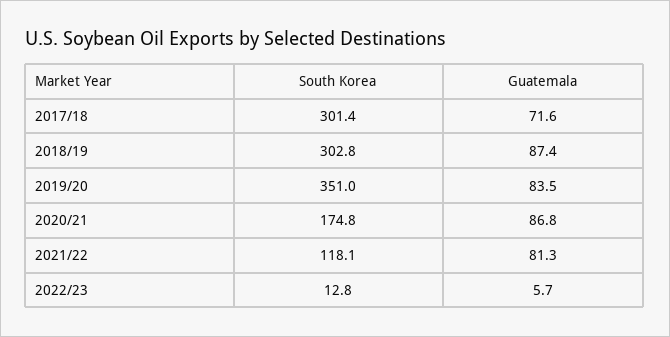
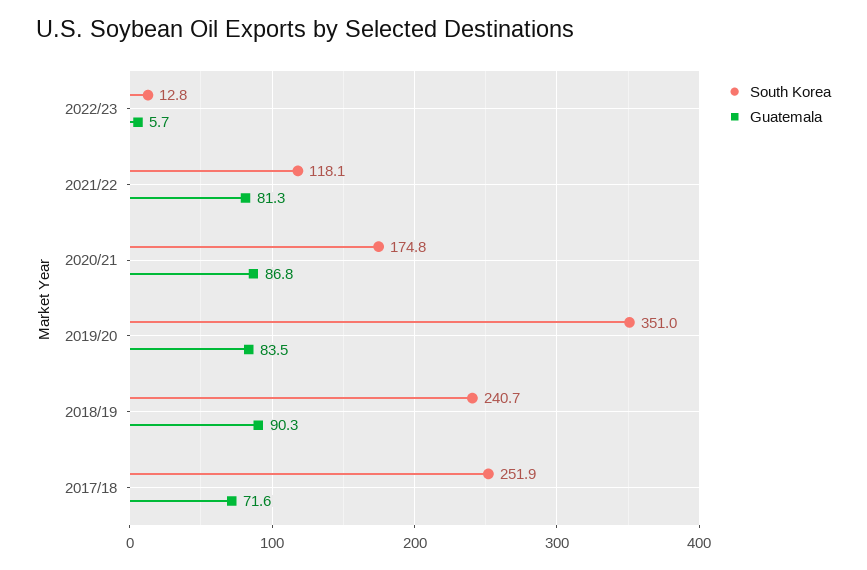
South Korea, 2017/18: 301.4 -> 251.9
South Korea, 2018/19: 302.8 -> 240.7
Guatemala, 2018/19: 87.4 -> 90.3

